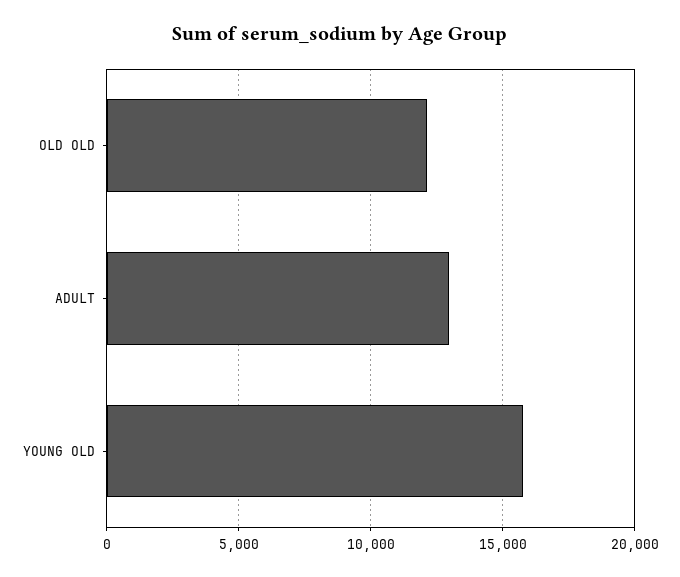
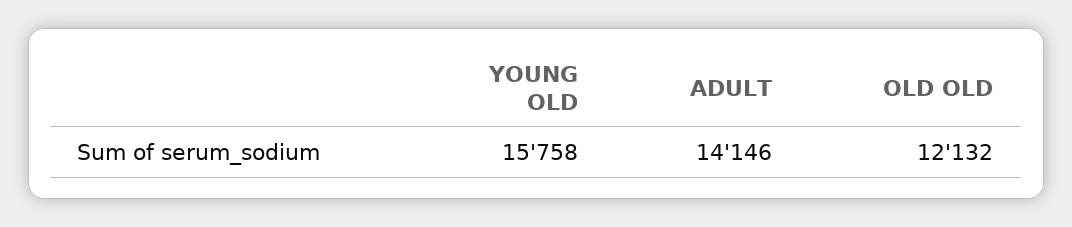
ADULT: 13000 -> 14146

